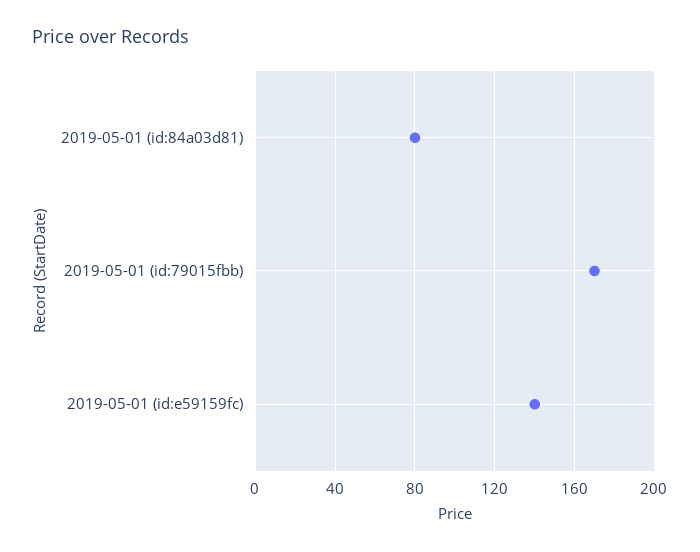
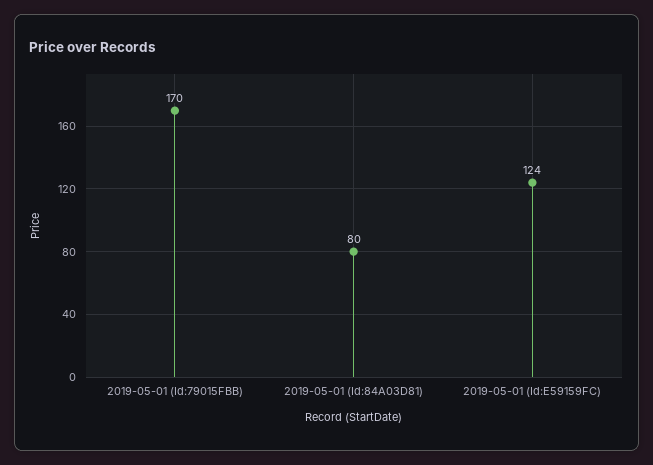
2019-05-01 (id:e59159fc): 140 -> 124

